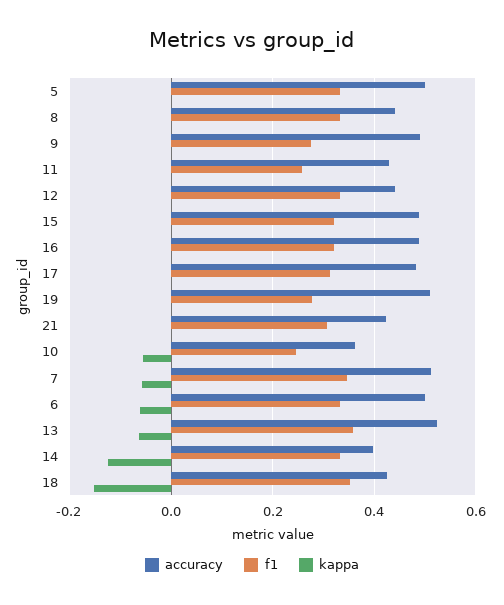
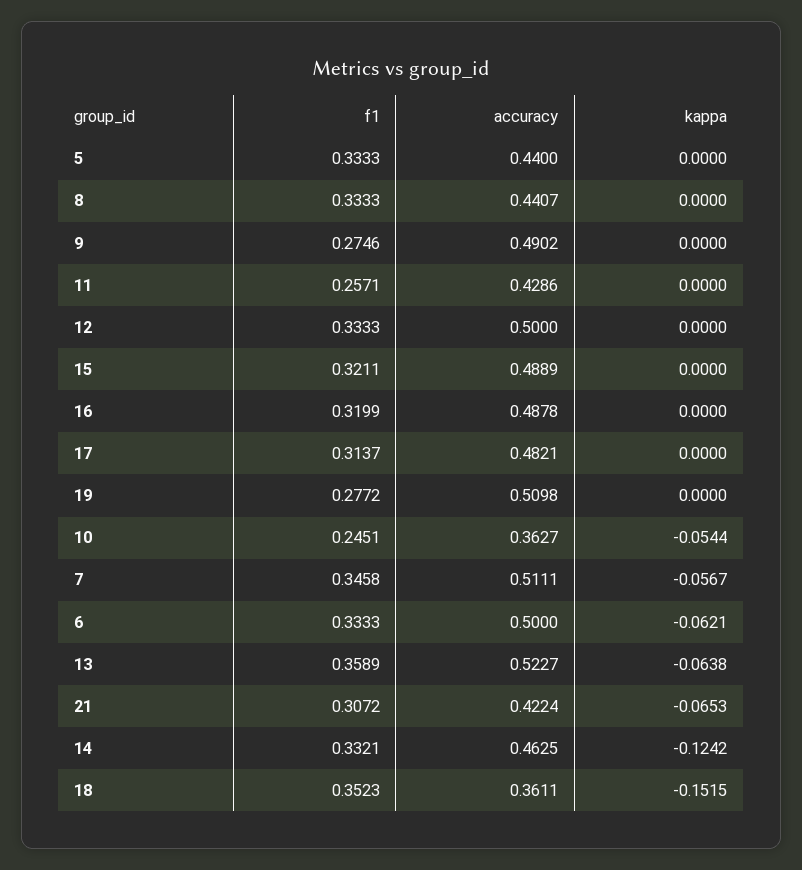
accuracy, 5: 0.5 -> 0.44
accuracy, 12: 0.44 -> 0.5
kappa, 21: 0 -> -0.0653
accuracy, 14: 0.4 -> 0.4625
accuracy, 18: 0.42 -> 0.3611

